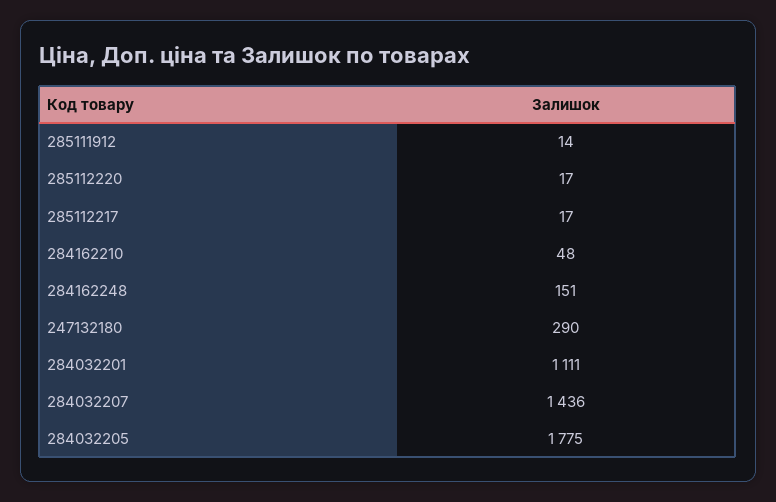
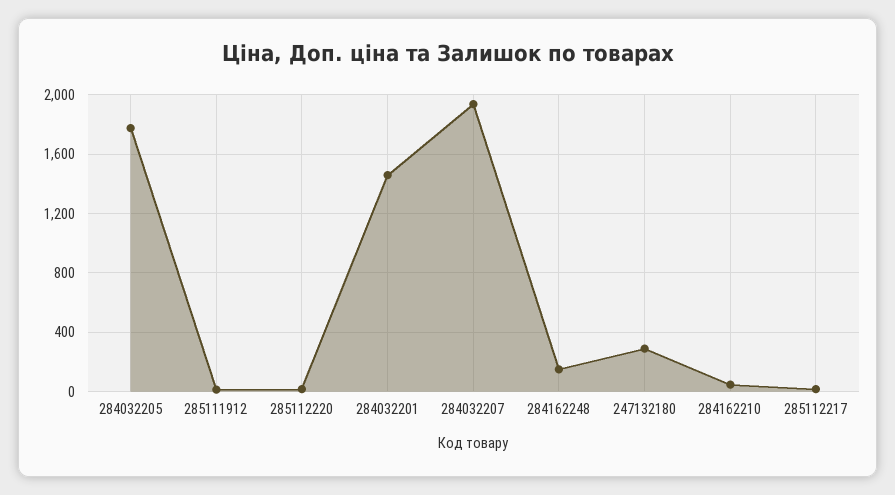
284032201: 1111 -> 1450
284032207: 1436 -> 1950

